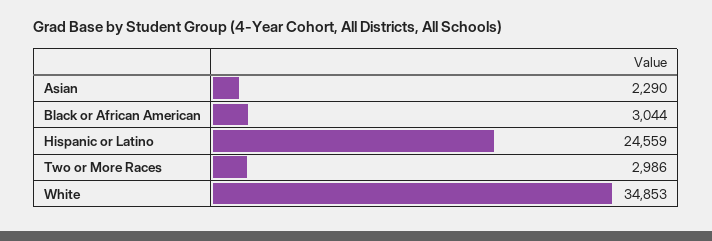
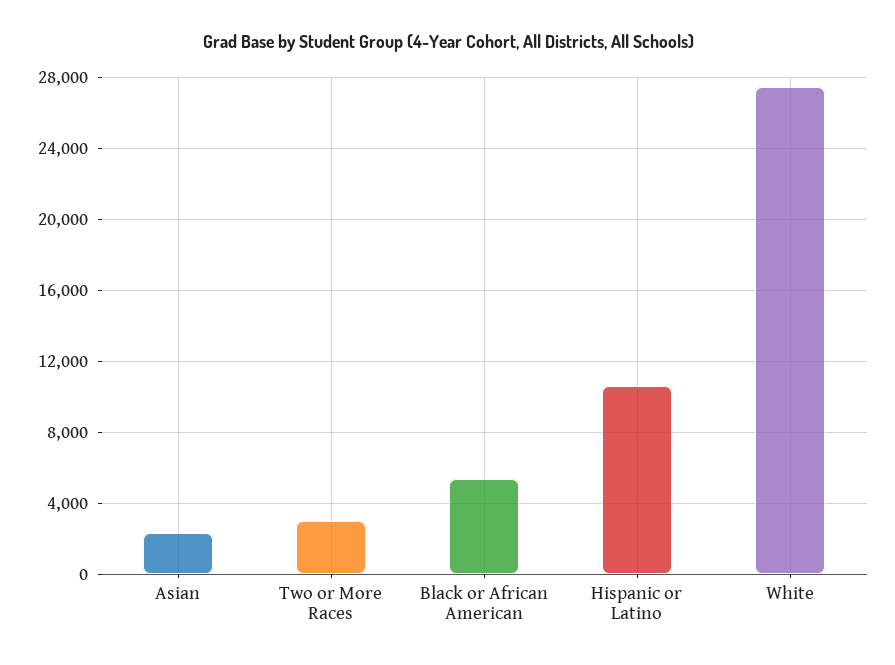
Black or African American: 3044 -> 5500
Hispanic or Latino: 24559 -> 10500
White: 34853 -> 27500

